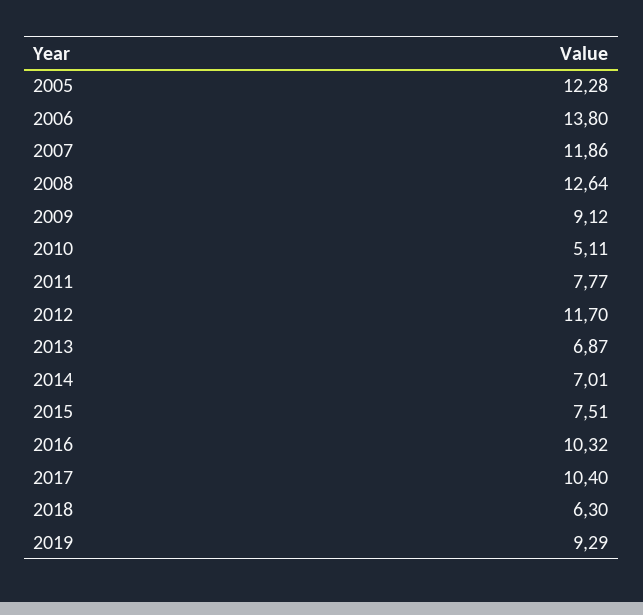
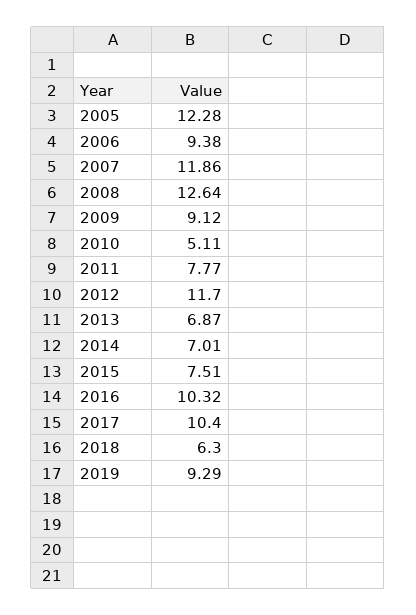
2006: 13.8 -> 9.38

